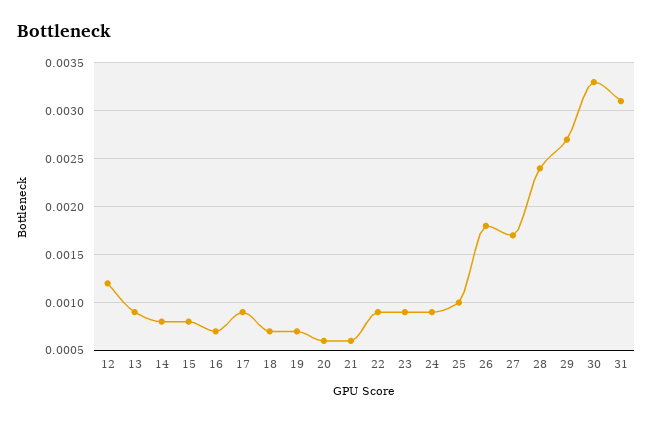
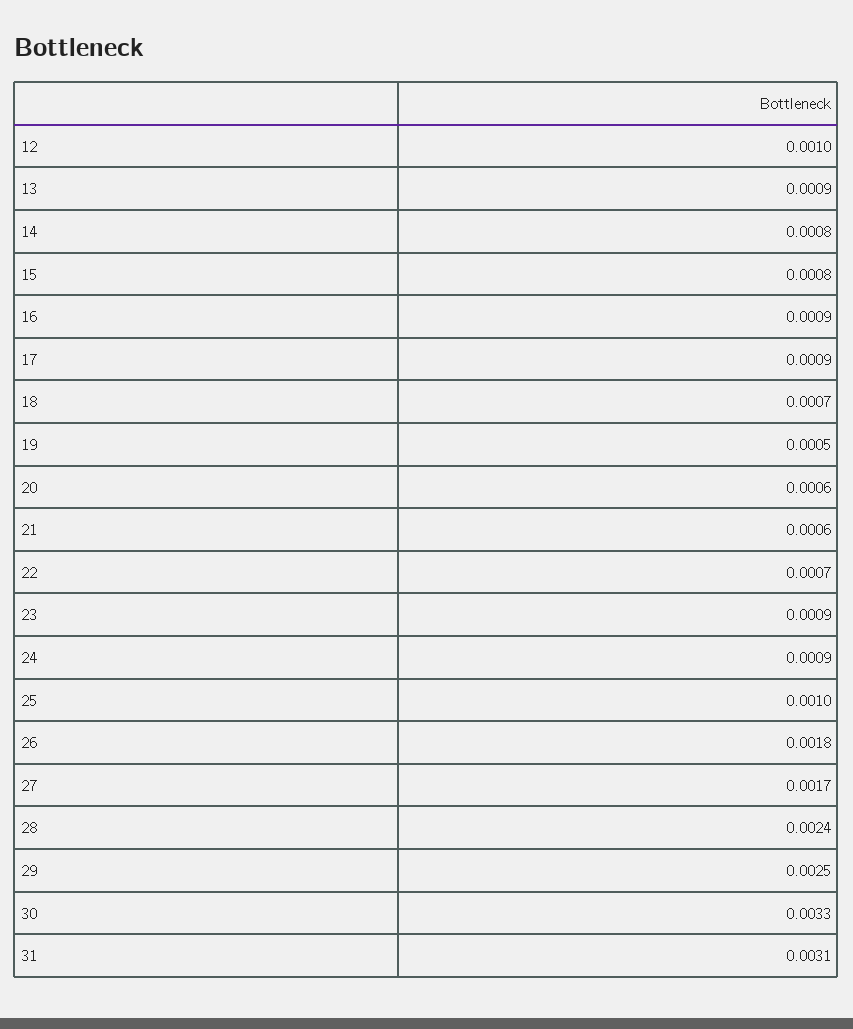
12: 0.0012 -> 0.001
16: 0.0007 -> 0.0009
19: 0.0007 -> 0.0005
22: 0.0009 -> 0.0007
29: 0.0027 -> 0.0025

